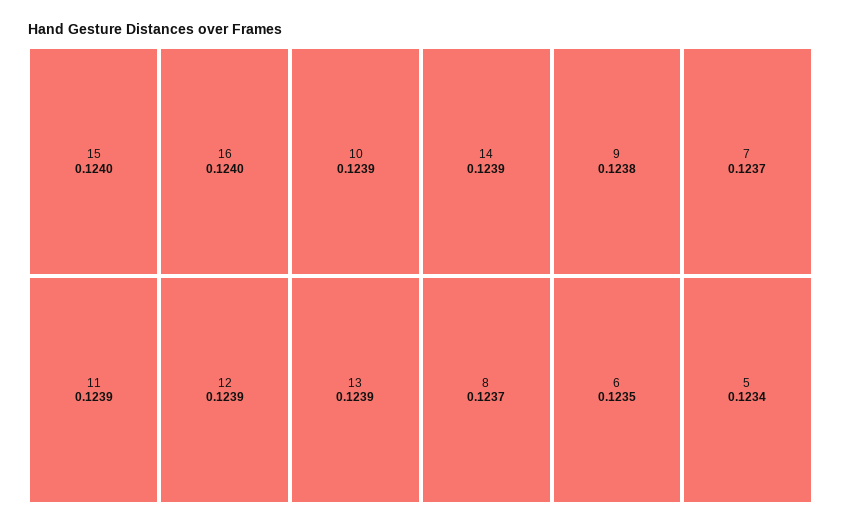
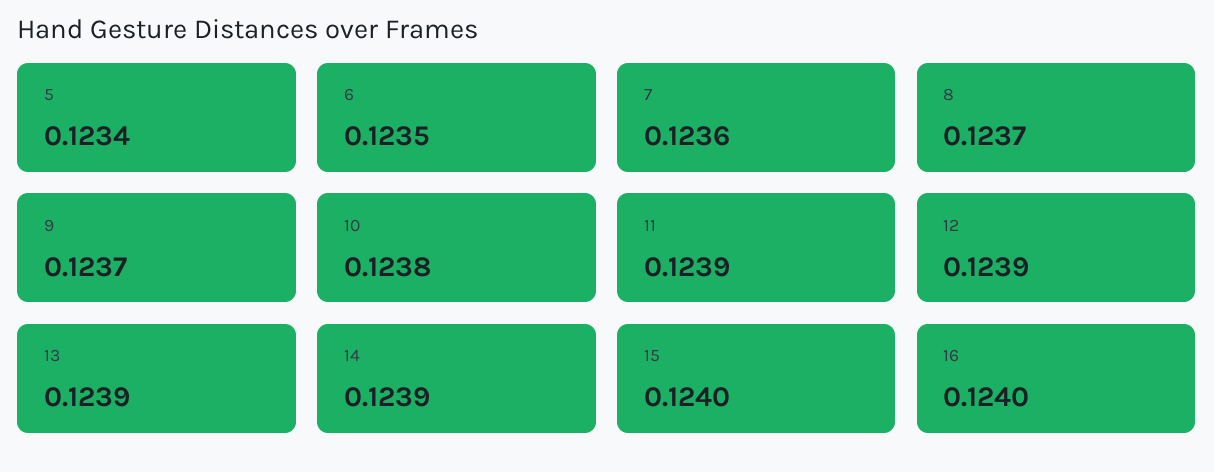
10: 0.1239 -> 0.1238
9: 0.1238 -> 0.1237
7: 0.1237 -> 0.1236

